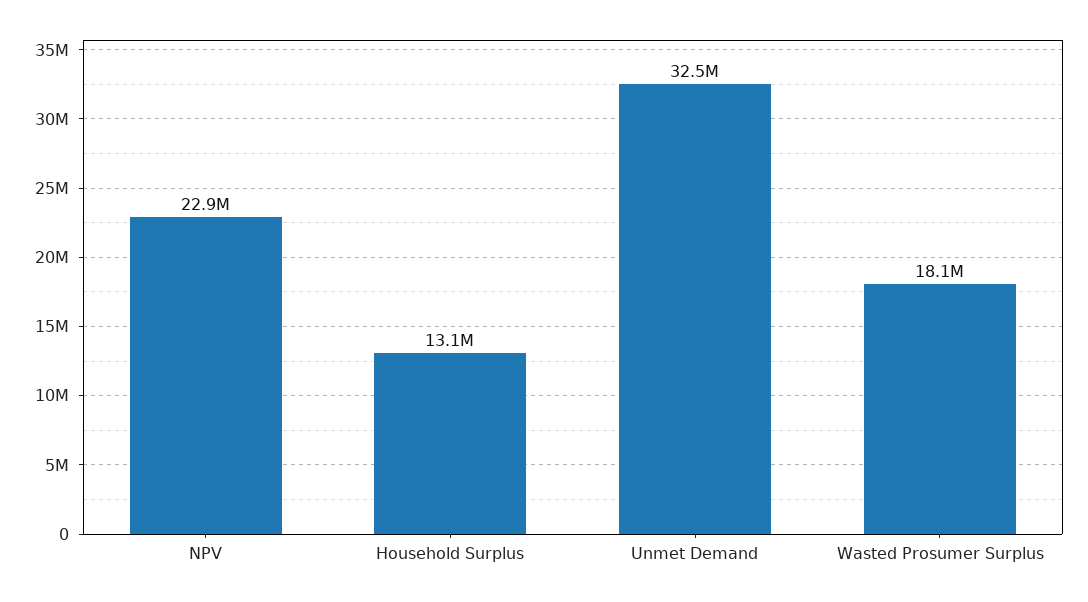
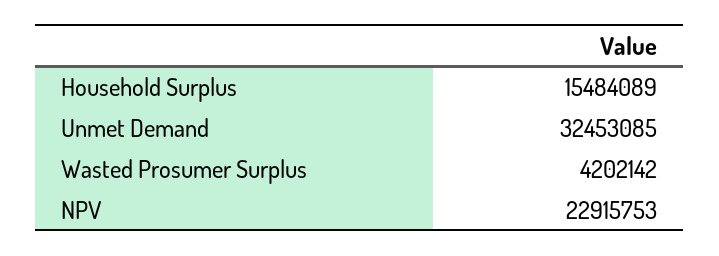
Household Surplus: 13100000 -> 15484089
Wasted Prosumer Surplus: 18100000 -> 4202142

